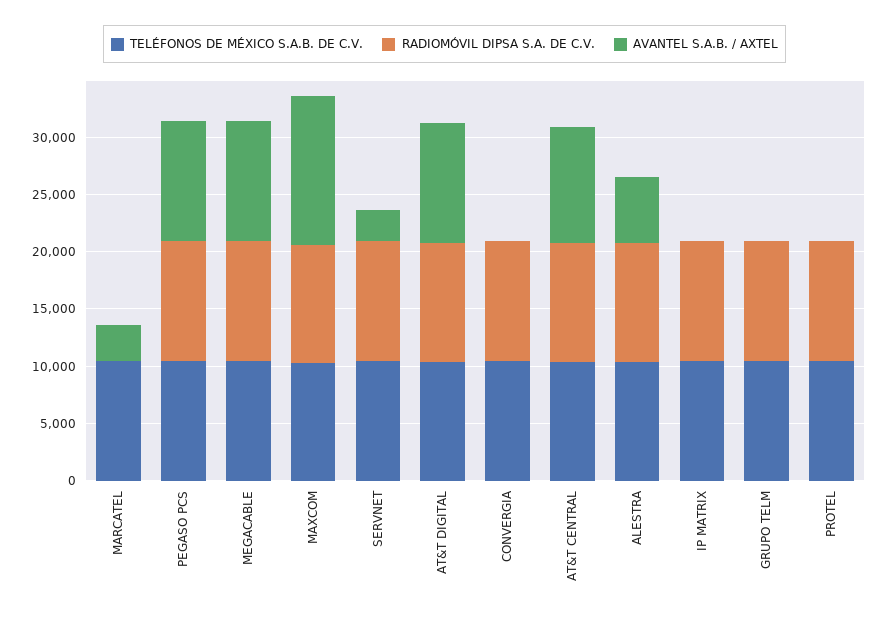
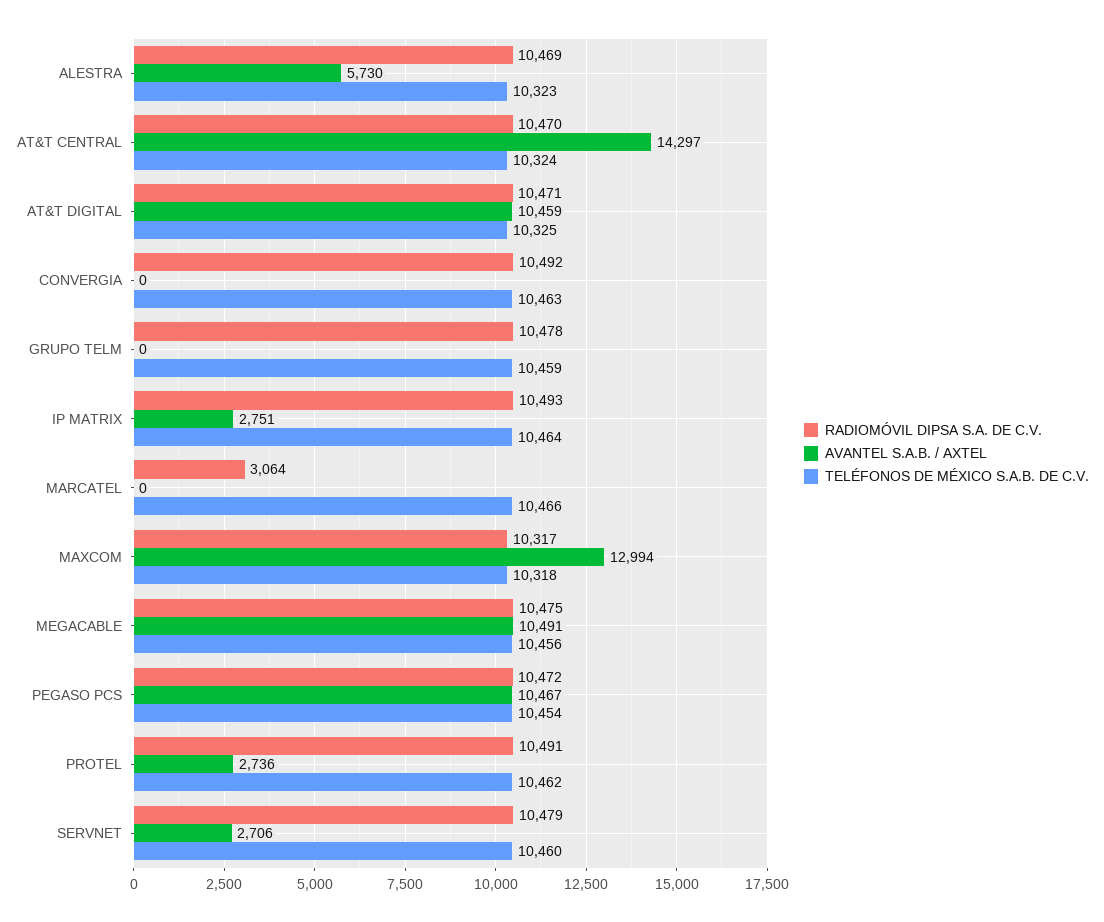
RADIOMÓVIL DIPSA S.A. DE C.V., MARCATEL: 0 -> 3064
AVANTEL S.A.B. / AXTEL, MARCATEL: 3000 -> 0
AVANTEL S.A.B. / AXTEL, AT&T CENTRAL: 10000 -> 14297
AVANTEL S.A.B. / AXTEL, IP MATRIX: 0 -> 2751
AVANTEL S.A.B. / AXTEL, PROTEL: 0 -> 2736

